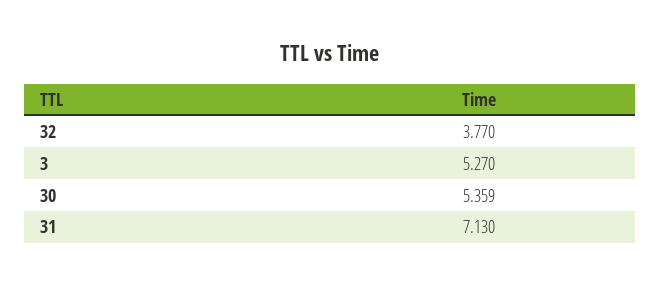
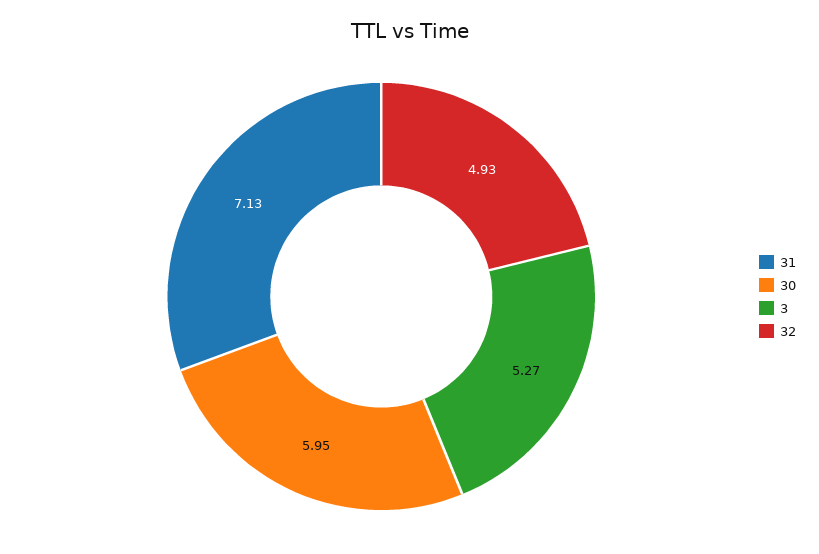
32: 3.77 -> 4.93
30: 5.359 -> 5.95

